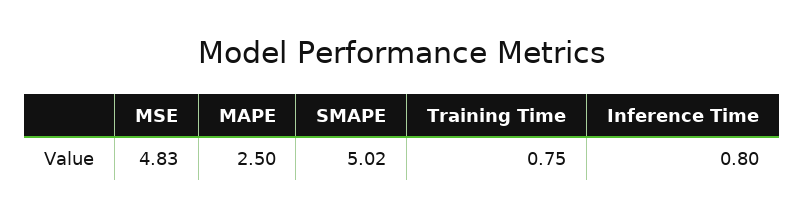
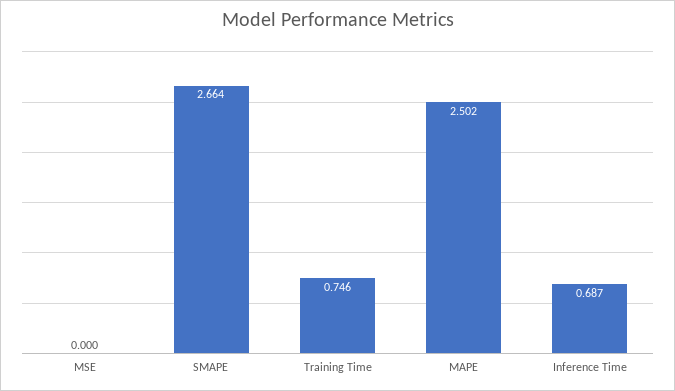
MSE: 4.83 -> 0
SMAPE: 5.02 -> 2.664
Inference Time: 0.8 -> 0.687

